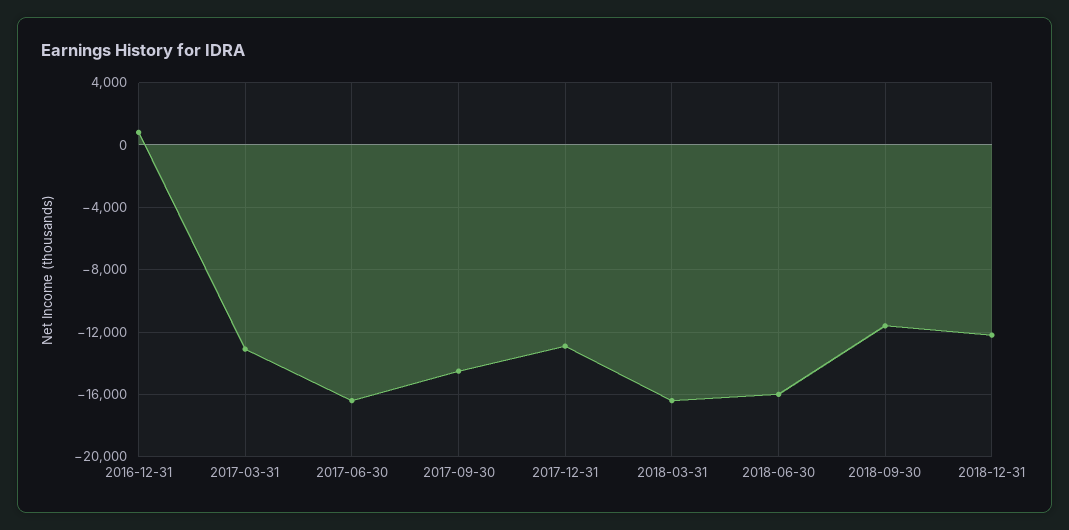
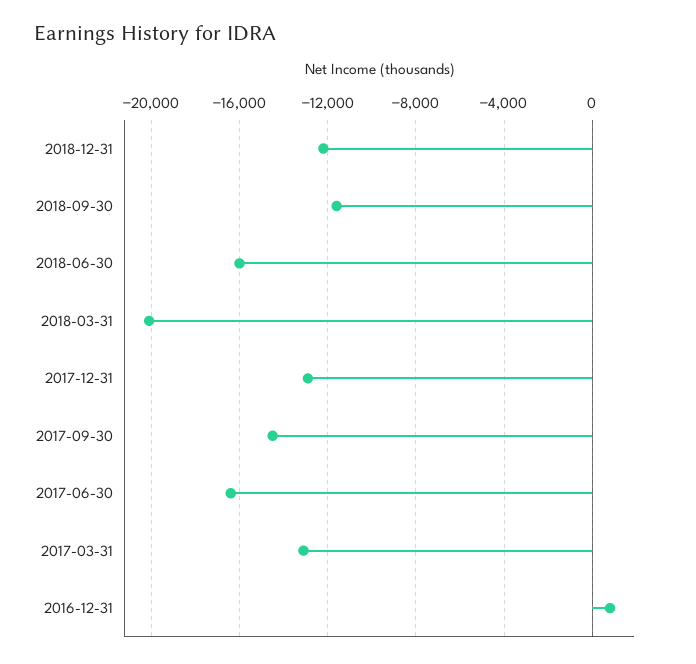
2018-03-31: -16500 -> -20000

